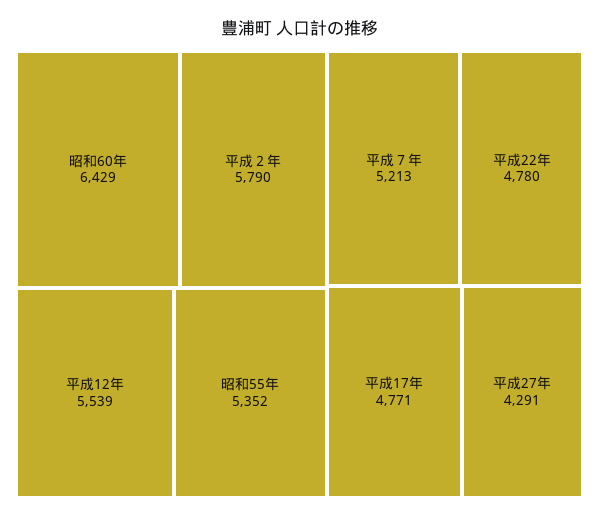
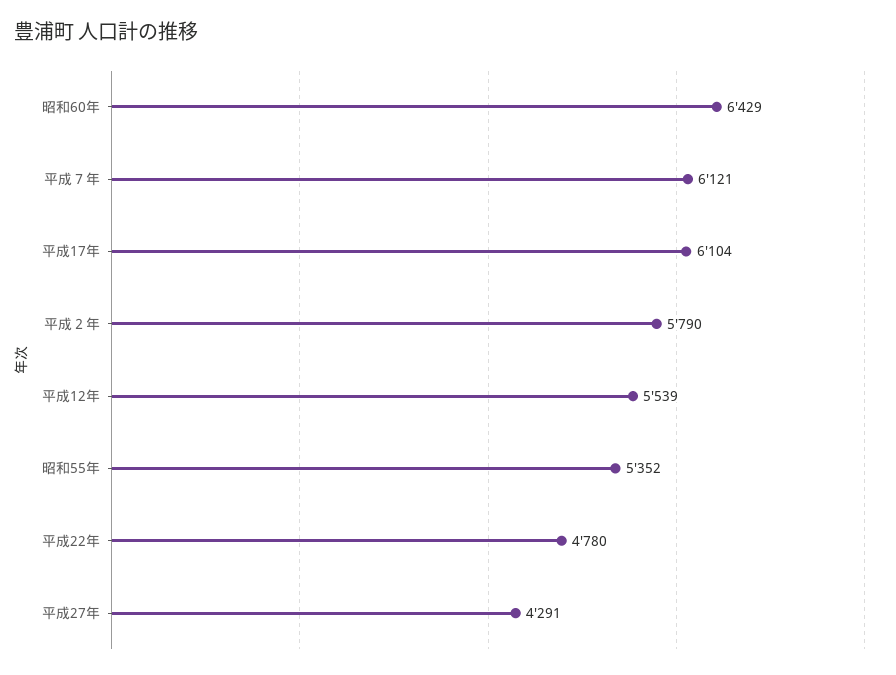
平成７年: 5213 -> 6121
平成17年: 4771 -> 6104

